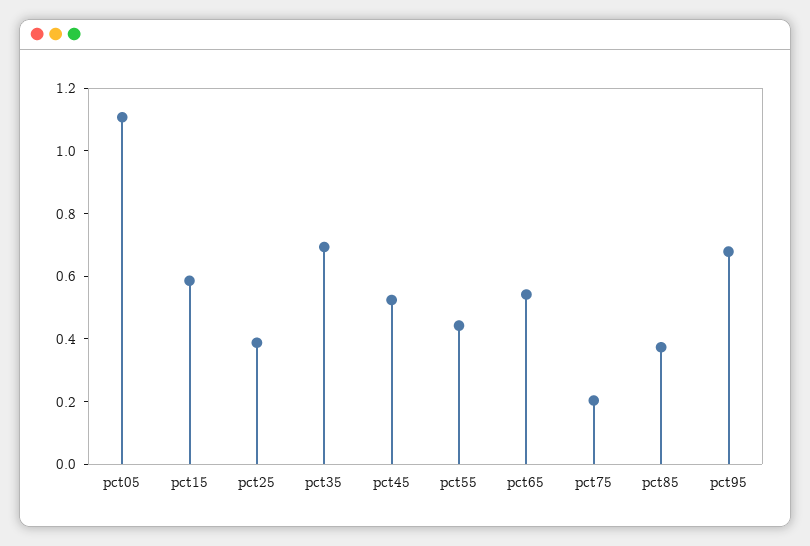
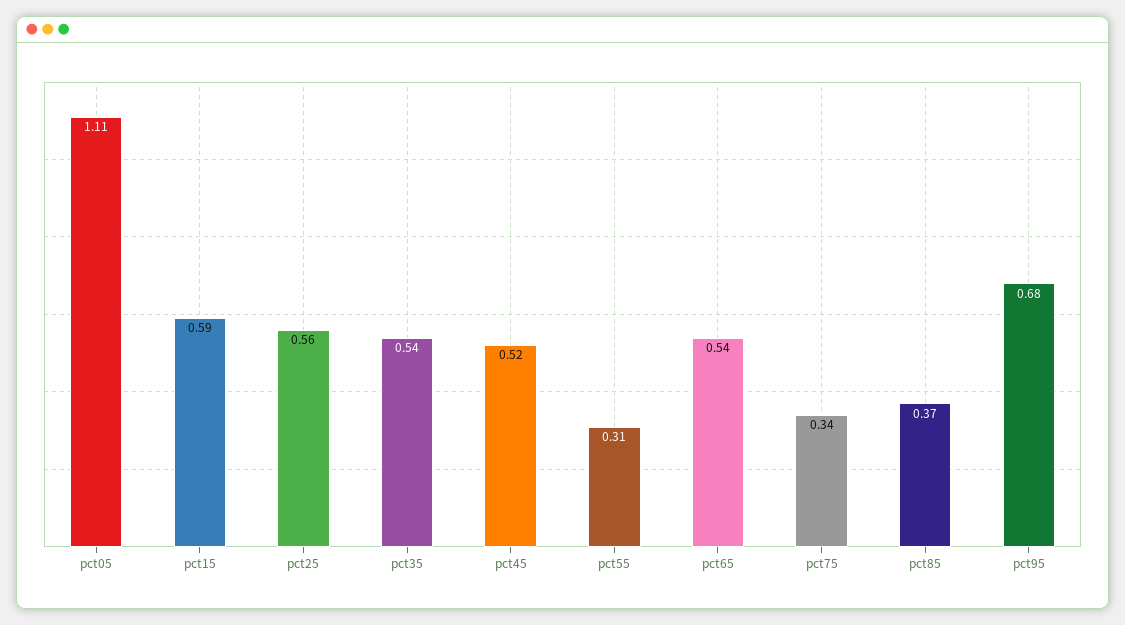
pct25: 0.4 -> 0.56
pct35: 0.7 -> 0.54
pct55: 0.45 -> 0.31
pct75: 0.2 -> 0.34

